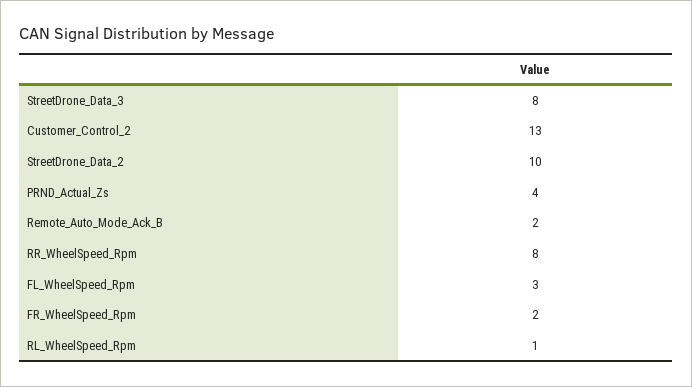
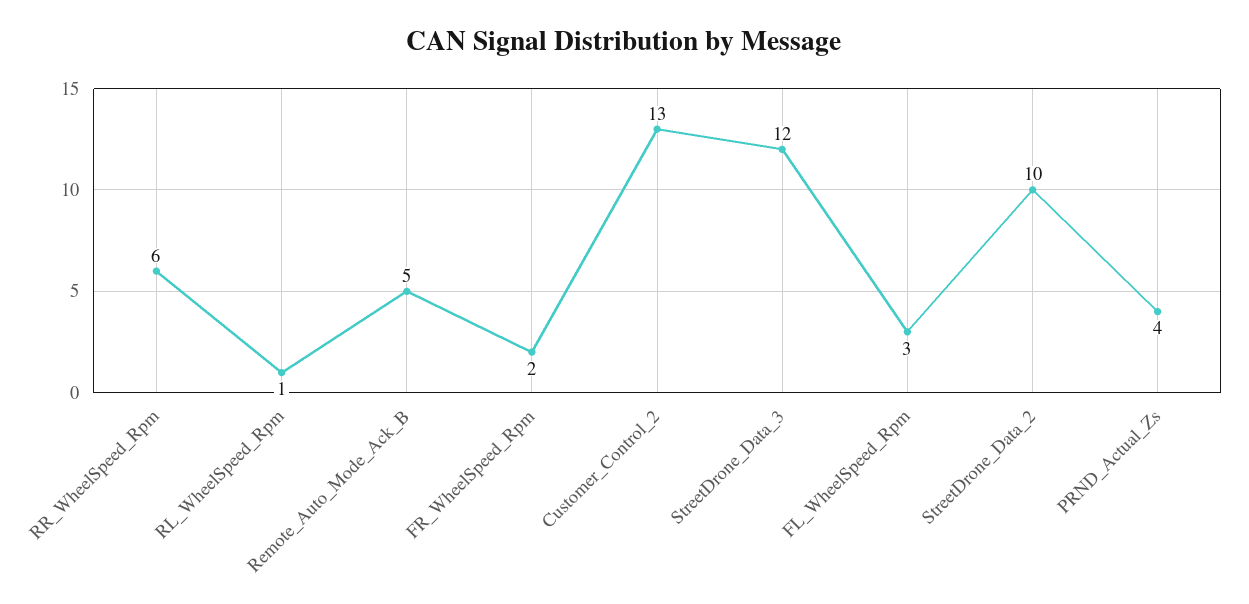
StreetDrone_Data_3: 8 -> 12
Remote_Auto_Mode_Ack_B: 2 -> 5
RR_WheelSpeed_Rpm: 8 -> 6

